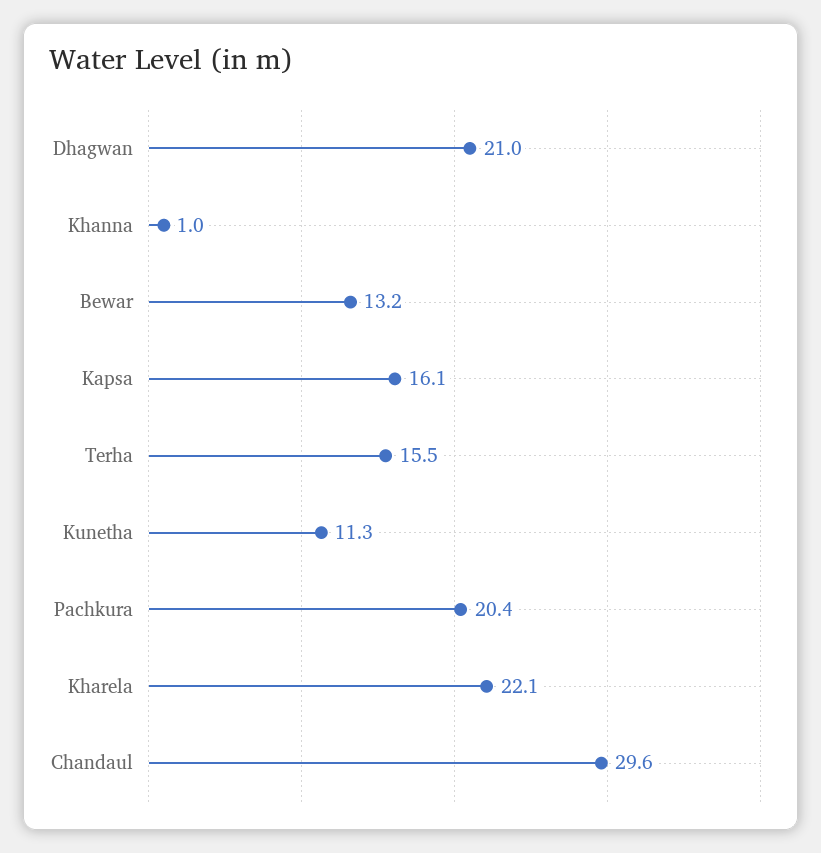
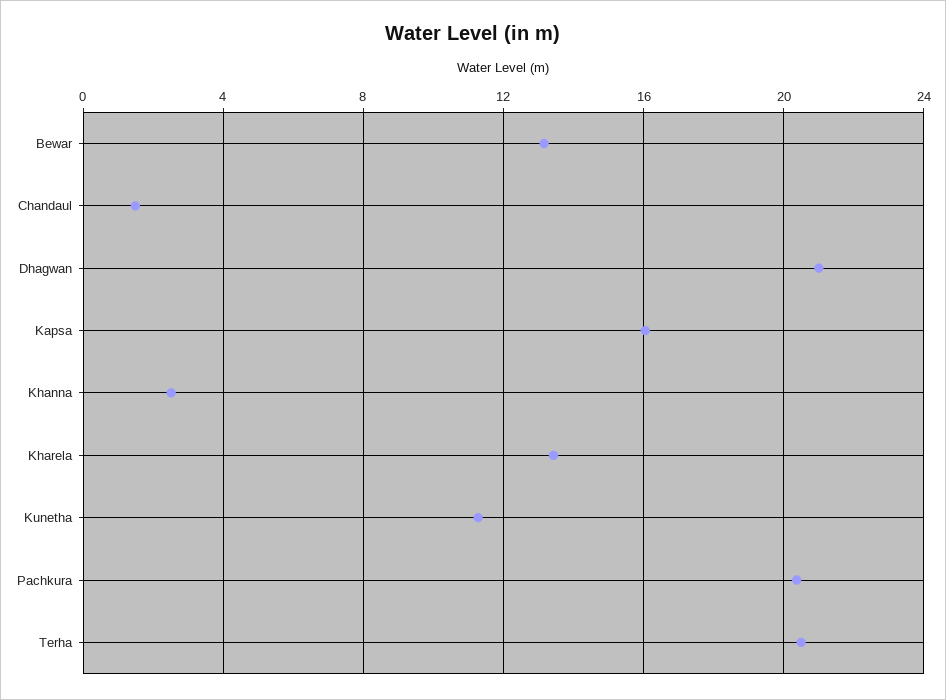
Khanna: 1 -> 2.5
Terha: 15.5 -> 20.5
Kharela: 22.1 -> 13.5
Chandaul: 29.6 -> 1.5

